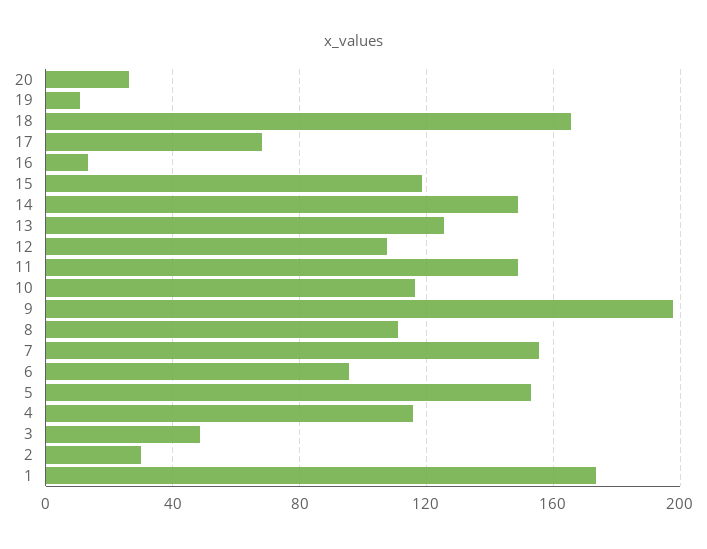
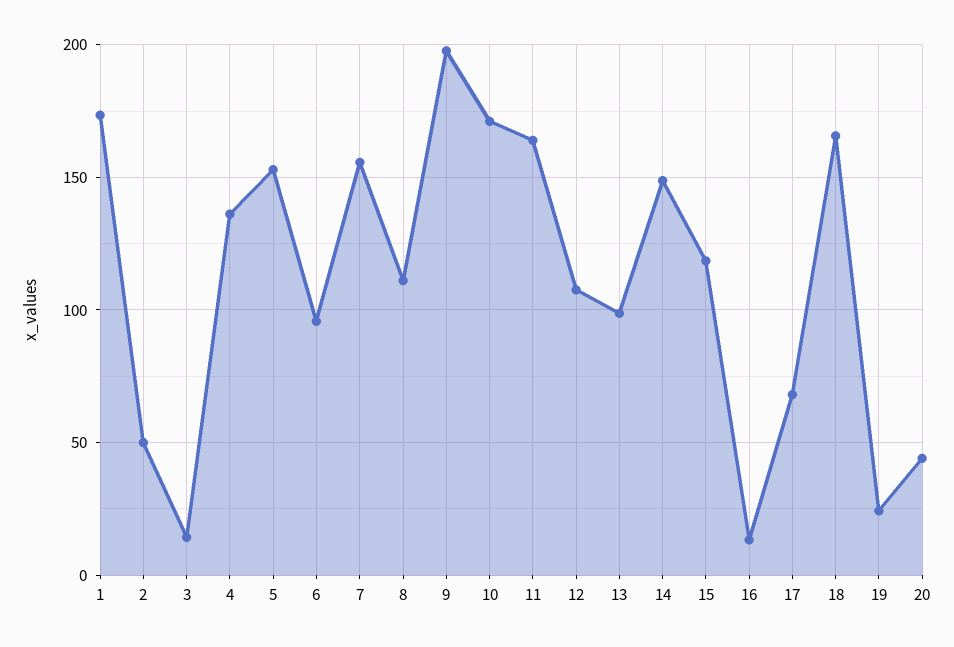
20: 25 -> 45
19: 10 -> 25
13: 125 -> 100
11: 150 -> 165
10: 115 -> 170
4: 115 -> 135
3: 50 -> 15
2: 30 -> 50

